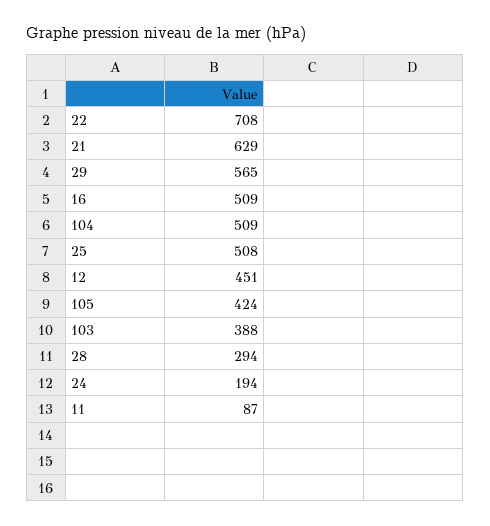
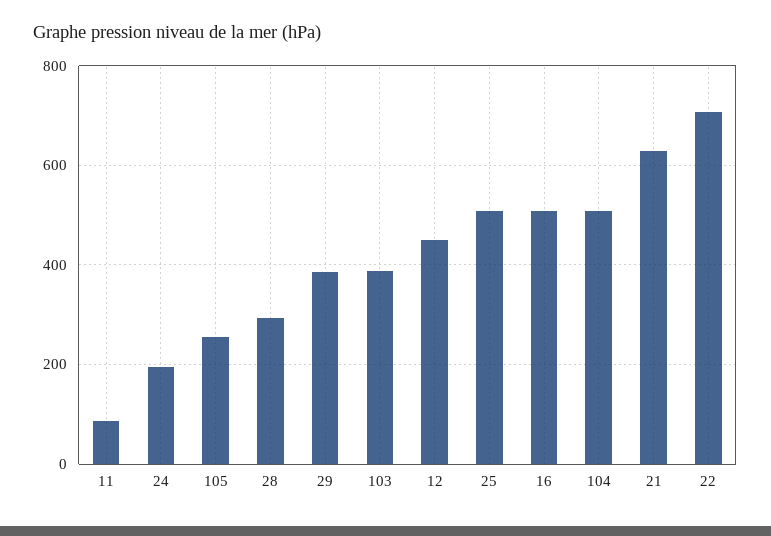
29: 565 -> 380
105: 424 -> 260

